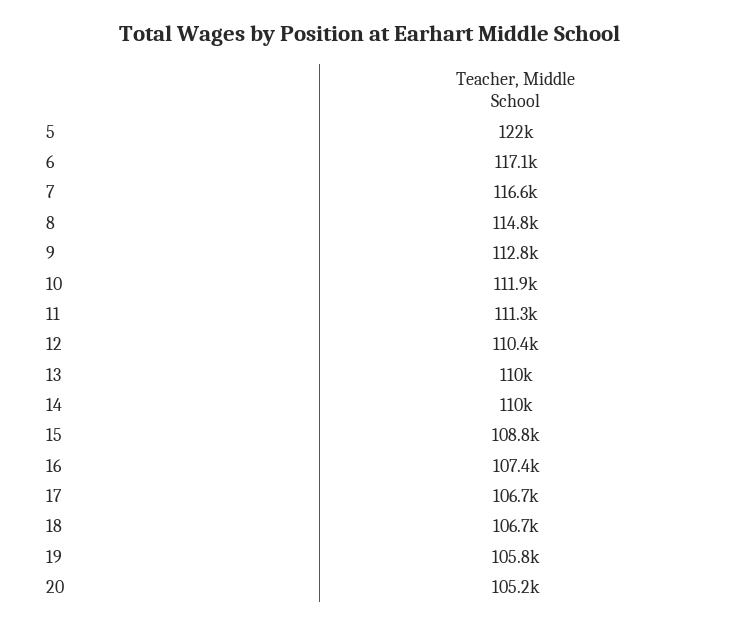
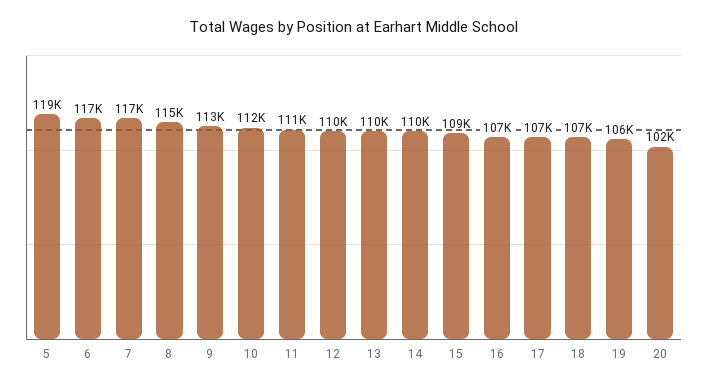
5: 122000 -> 119000
20: 105200 -> 102000

